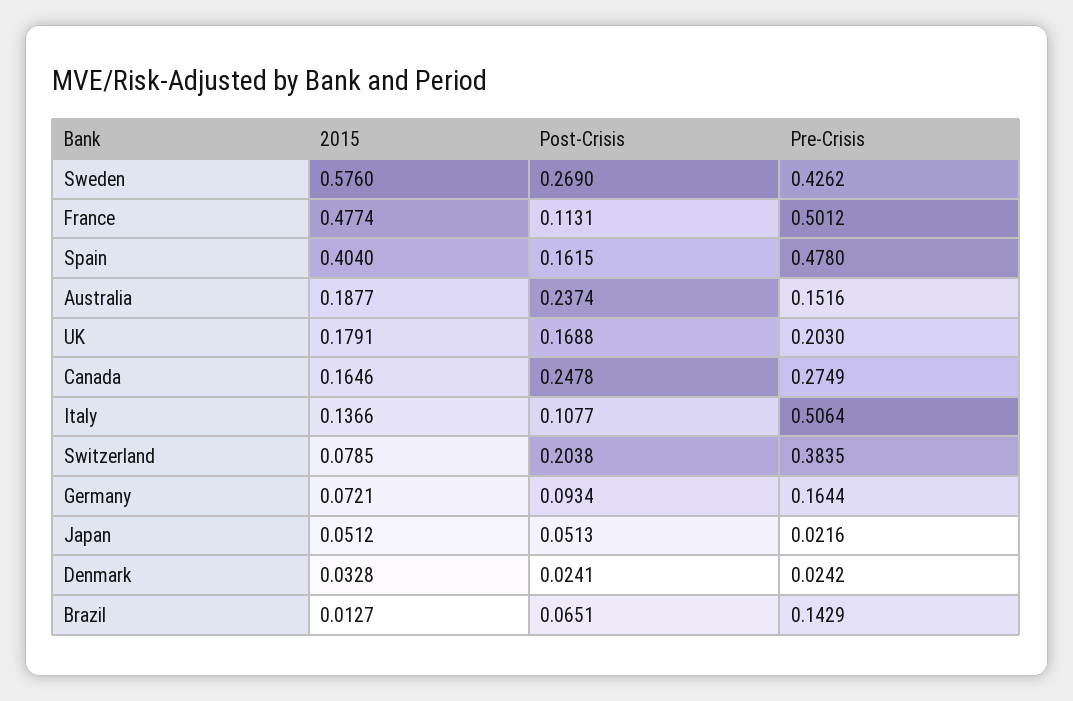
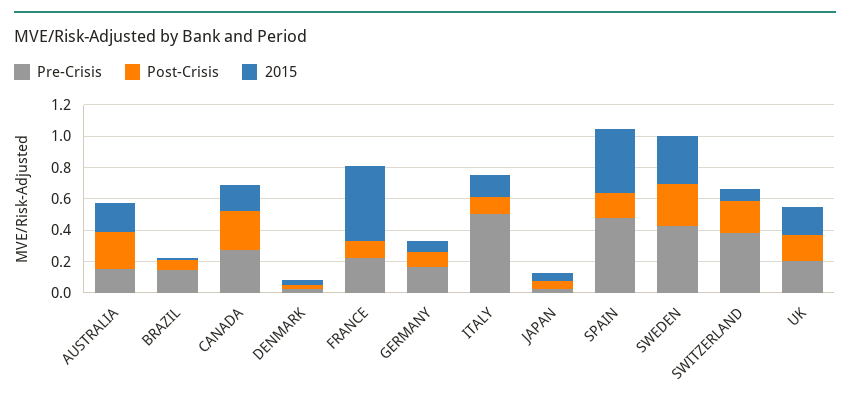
2015, Sweden: 0.576 -> 0.3
Pre-Crisis, France: 0.5012 -> 0.2

